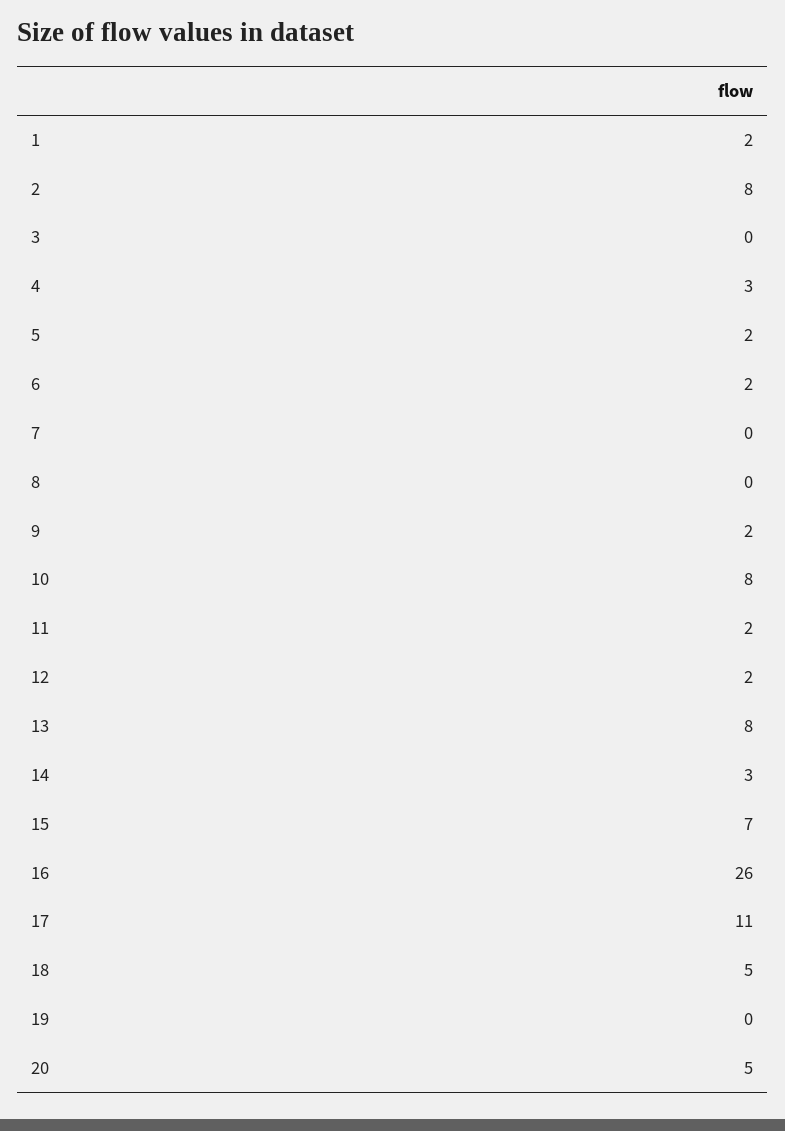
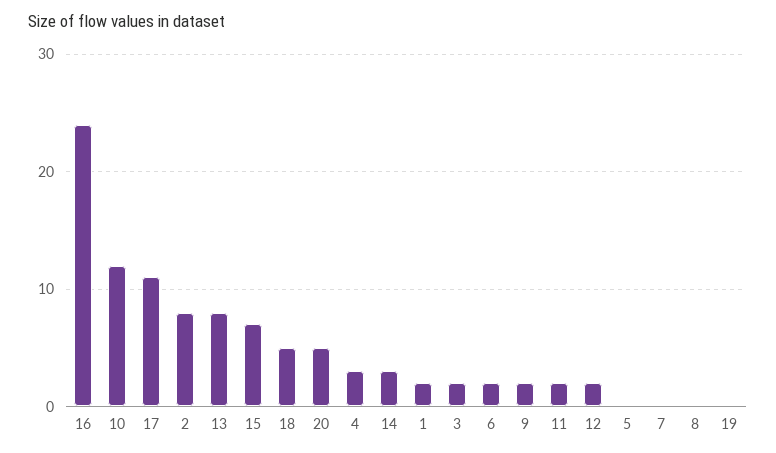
3: 0 -> 2
5: 2 -> 0
10: 8 -> 12
16: 26 -> 24

